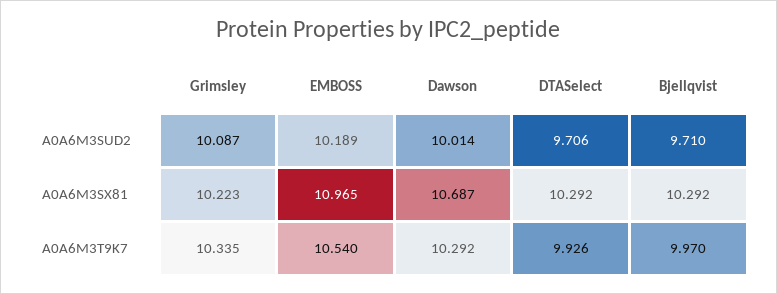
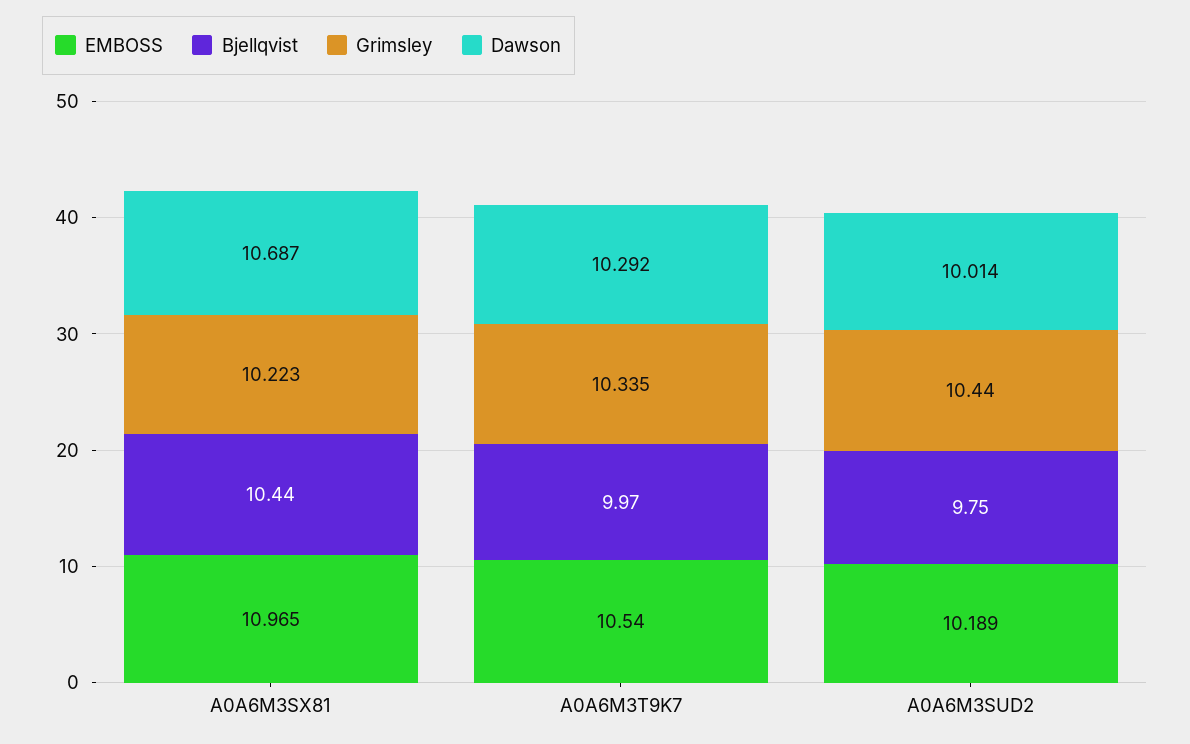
Grimsley, A0A6M3SUD2: 10.087 -> 10.44
DTASelect, A0A6M3SUD2: 9.706 -> none
Bjellqvist, A0A6M3SUD2: 9.71 -> 9.75
DTASelect, A0A6M3SX81: 10.292 -> none
Bjellqvist, A0A6M3SX81: 10.292 -> 10.44
DTASelect, A0A6M3T9K7: 9.926 -> none

